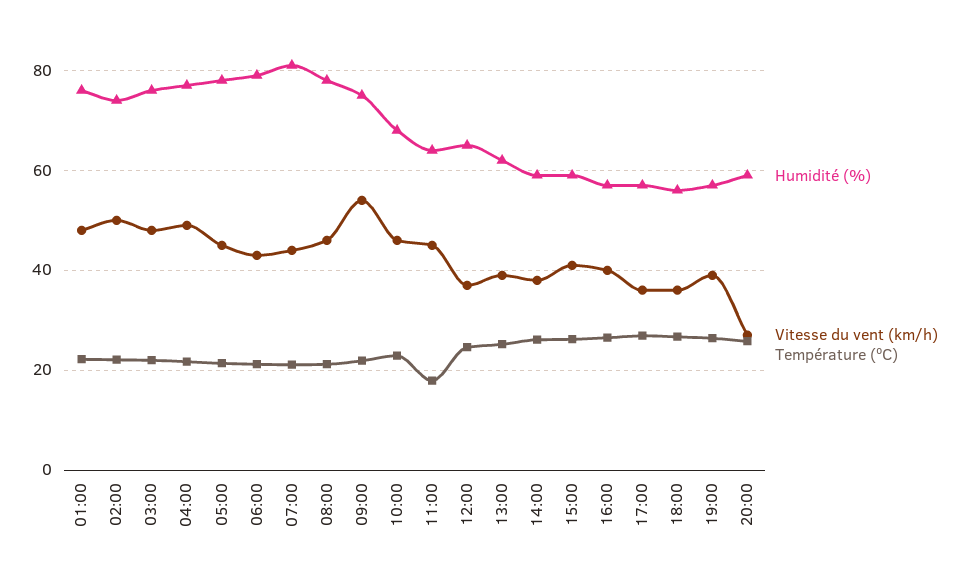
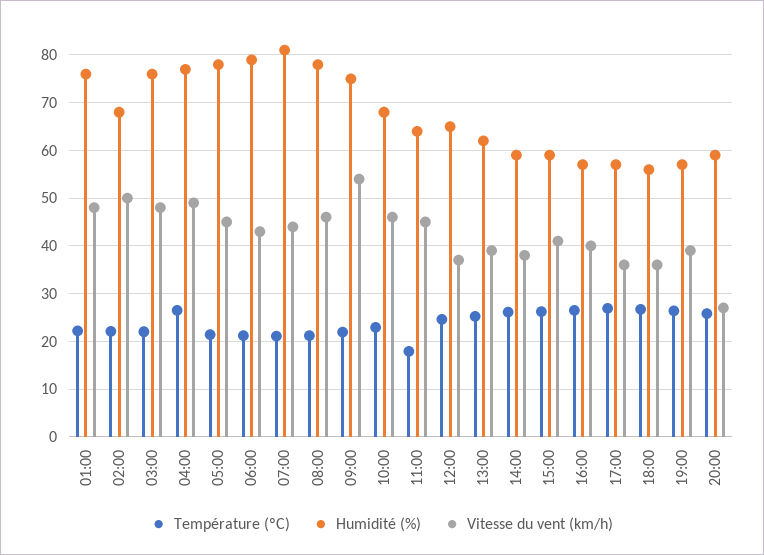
Humidité (%), 02:00: 74 -> 68
Température (ºC), 04:00: 22 -> 26

